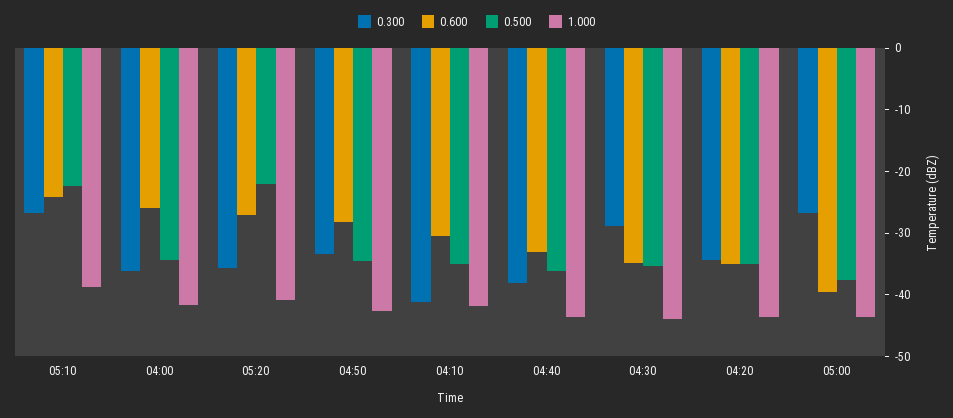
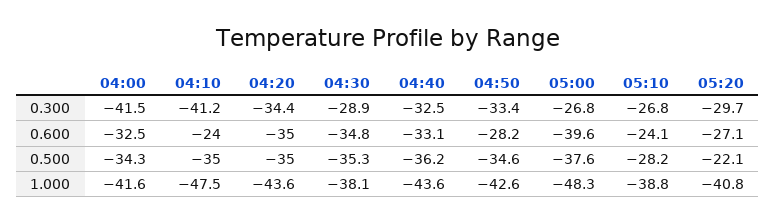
0.500, 05:10: -22 -> -28.2
0.300, 04:00: -36 -> -41.5
0.600, 04:00: -26 -> -32.5
0.300, 05:20: -36 -> -29.7
0.600, 04:10: -30 -> -24
1.000, 04:10: -42 -> -47.5
0.300, 04:40: -38 -> -32.5
1.000, 04:30: -44 -> -38.1
1.000, 05:00: -44 -> -48.3

